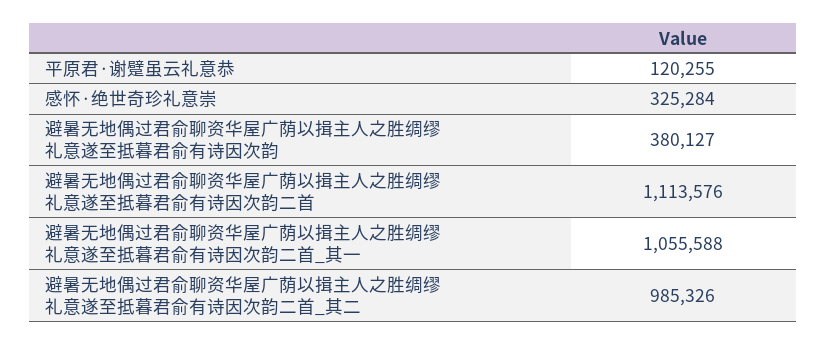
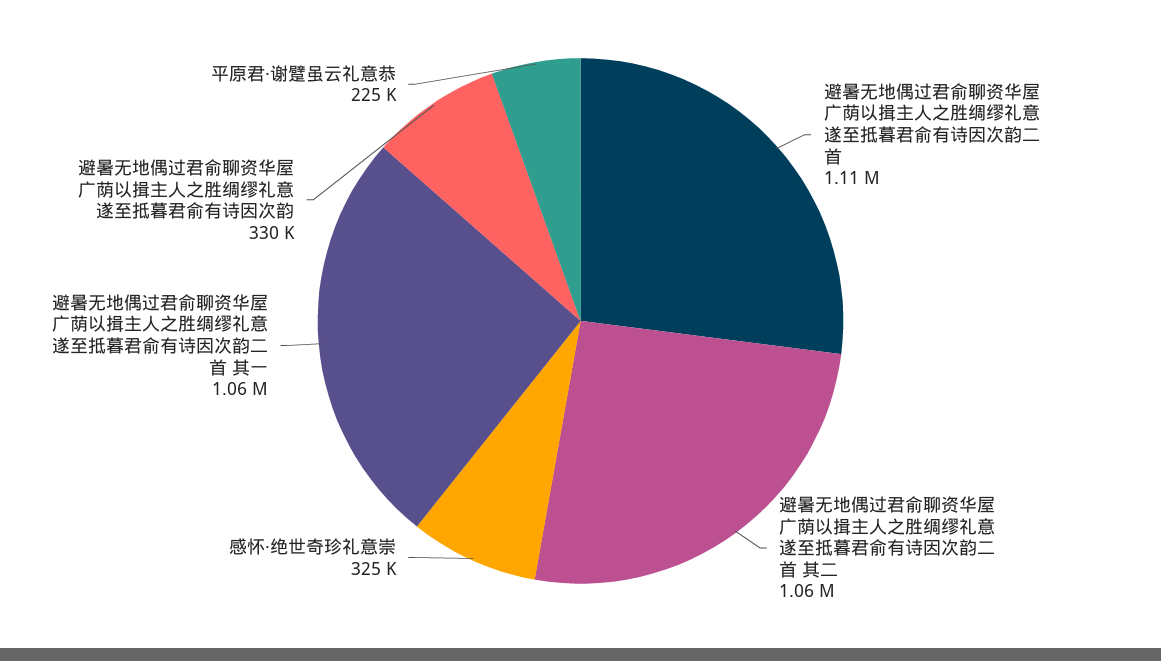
平原君·谢躄虽云礼意恭: 120255 -> 225000
避暑无地偶过君俞聊资华屋广荫以揖主人之胜绸缪礼意遂至抵暮君俞有诗因次韵: 380127 -> 330000
避暑无地偶过君俞聊资华屋广荫以揖主人之胜绸缪礼意遂至抵暮君俞有诗因次韵二首_其二: 985326 -> 1060000

